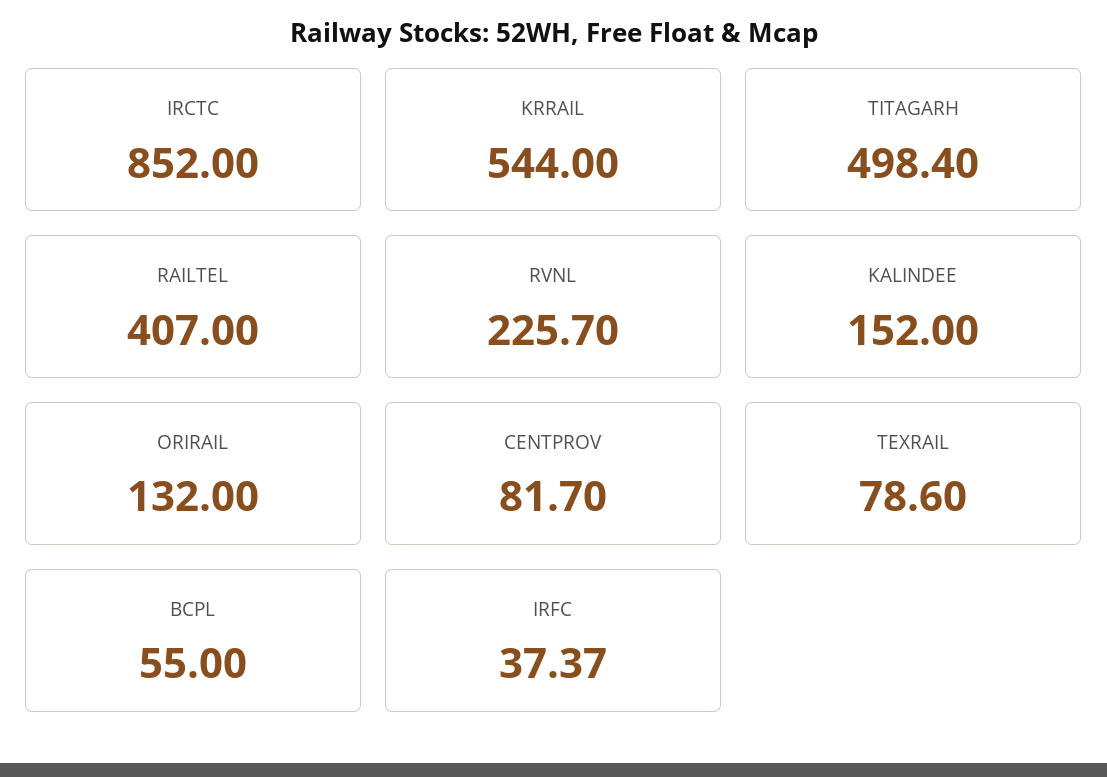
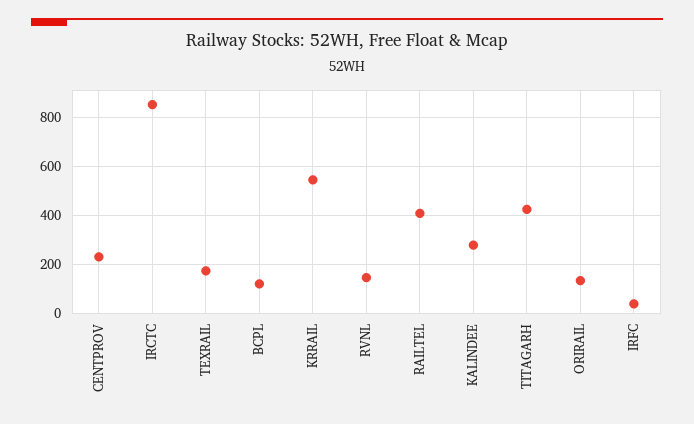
TITAGARH: 498.4 -> 425
RVNL: 225.7 -> 150
KALINDEE: 152 -> 275
CENTPROV: 81.7 -> 225
TEXRAIL: 78.6 -> 175
BCPL: 55 -> 125

